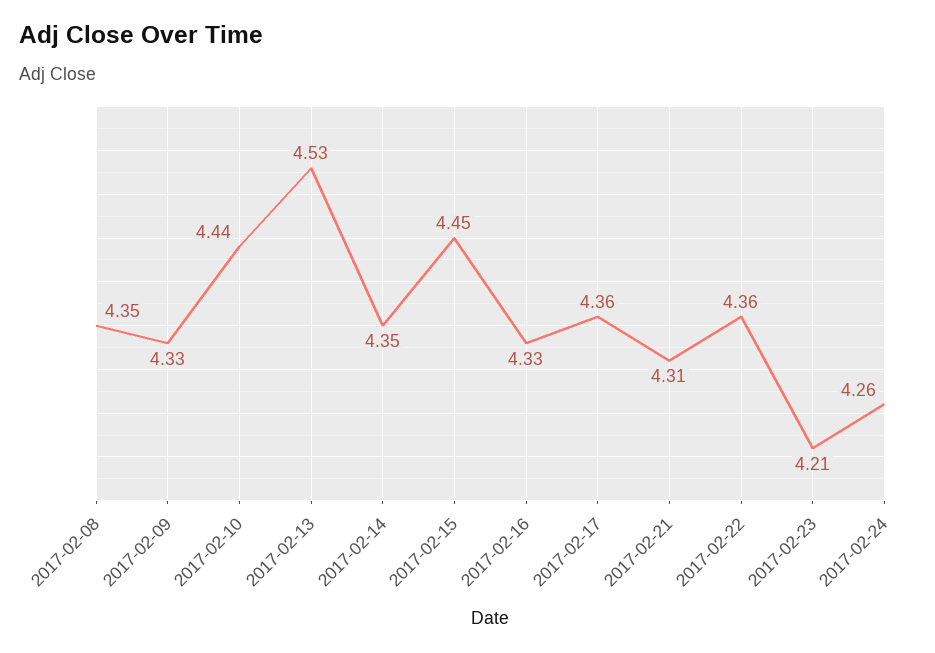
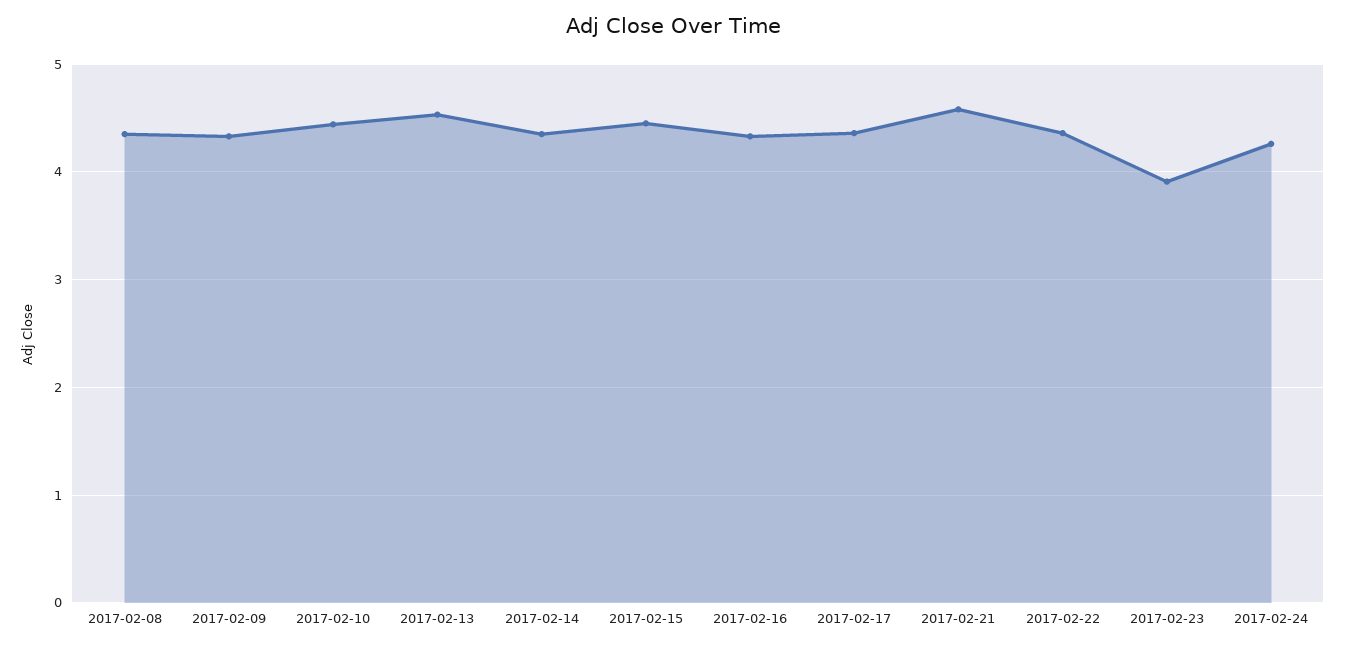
2017-02-21: 4.31 -> 4.6
2017-02-23: 4.21 -> 3.9

